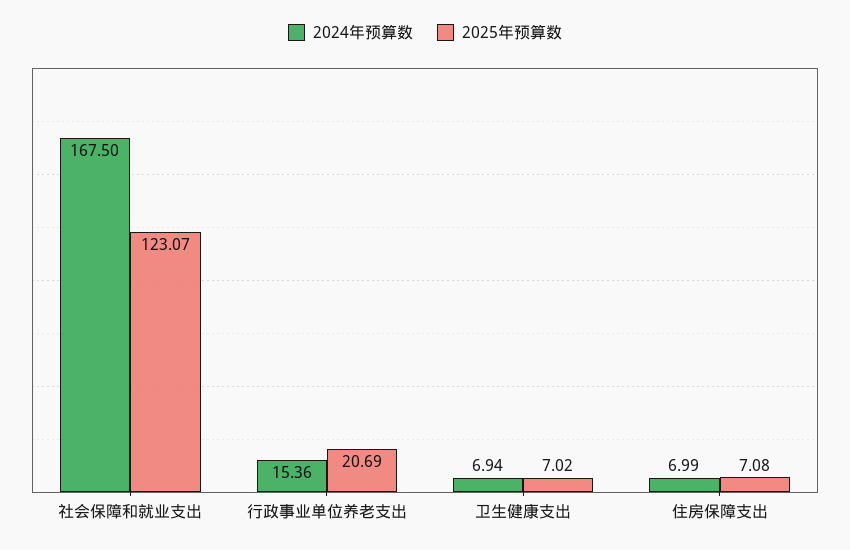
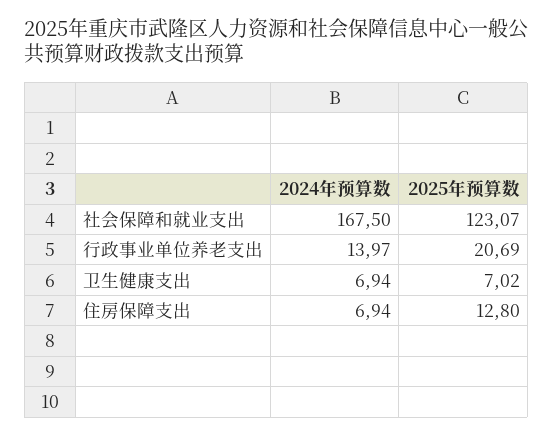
2024年预算数, 行政事业单位养老支出: 15.36 -> 13.97
2024年预算数, 住房保障支出: 6.99 -> 6.94
2025年预算数, 住房保障支出: 7.08 -> 12.8

